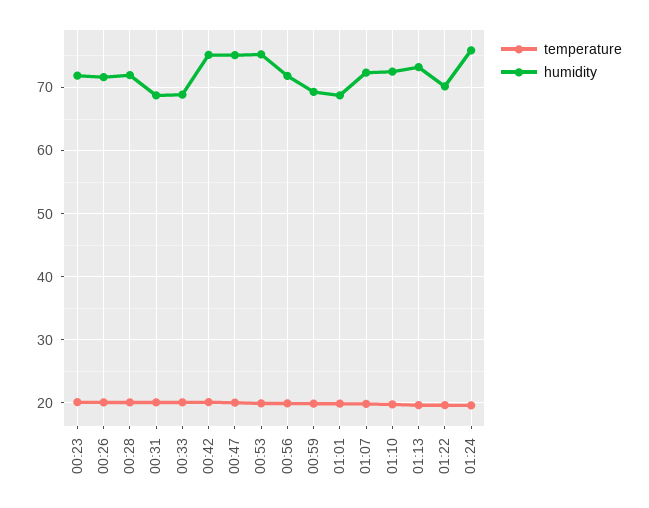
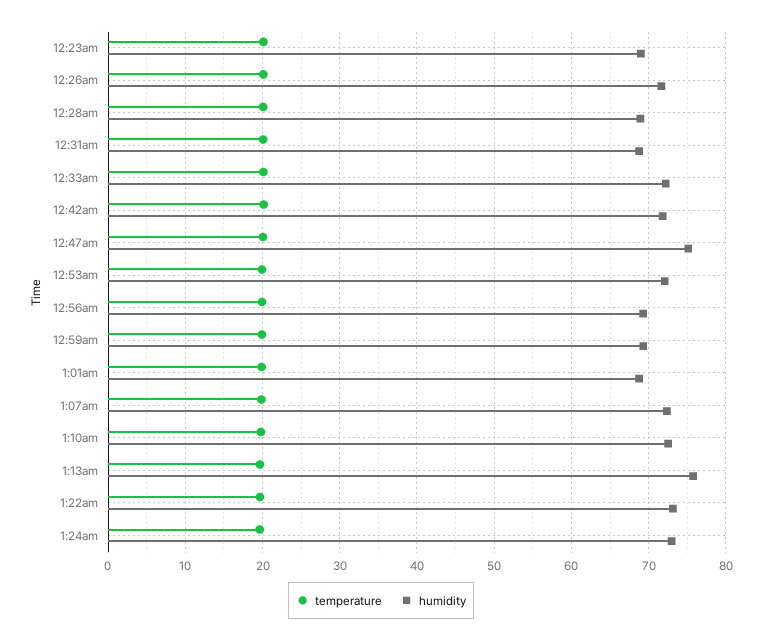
humidity, 00:23: 72 -> 69
humidity, 00:28: 72 -> 69
humidity, 00:33: 69 -> 72
humidity, 00:42: 75 -> 72
humidity, 00:53: 75 -> 72
humidity, 00:56: 72 -> 69
humidity, 01:13: 73 -> 76
humidity, 01:22: 70 -> 73
humidity, 01:24: 76 -> 73

